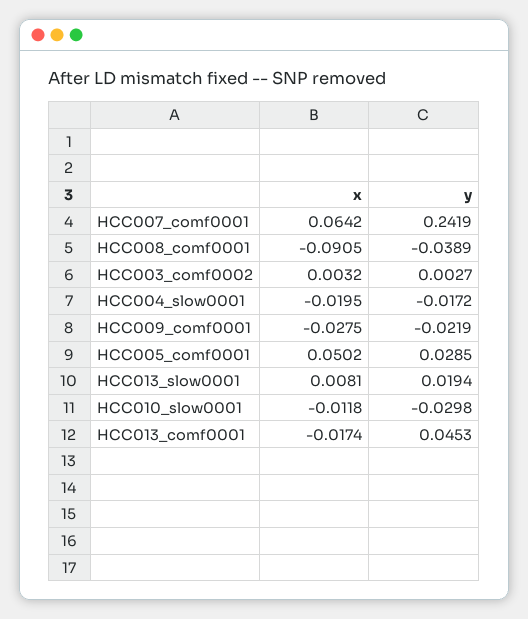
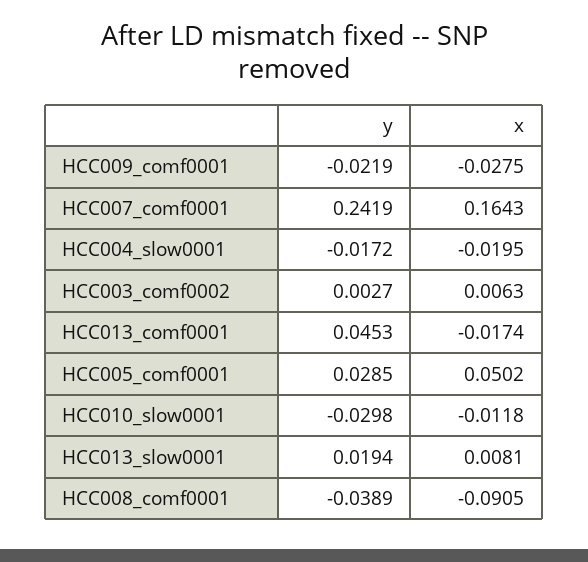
x, HCC007_comf0001: 0.0642 -> 0.1643
x, HCC003_comf0002: 0.0032 -> 0.0063

